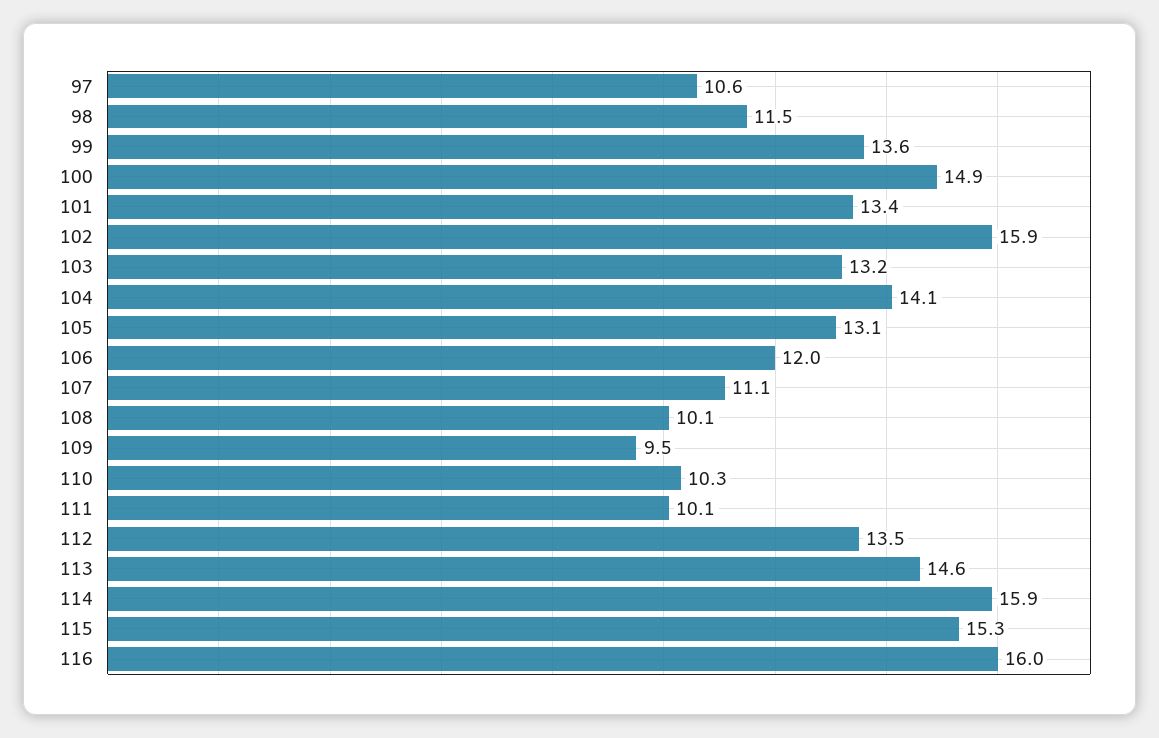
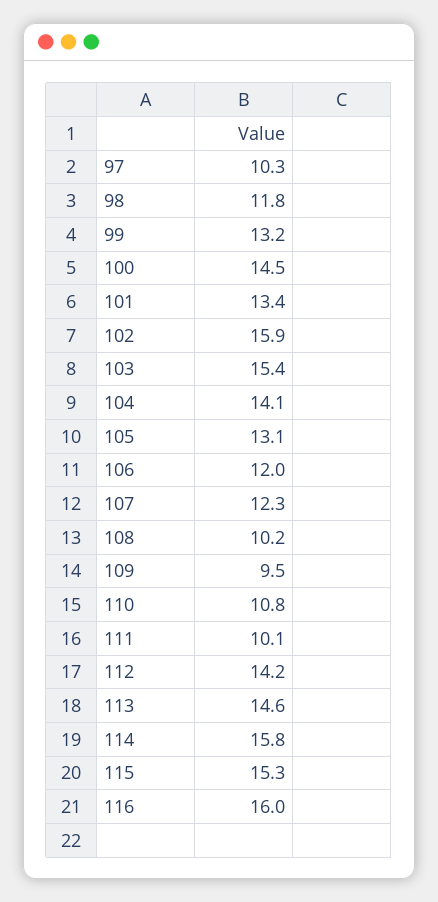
97: 10.6 -> 10.3
98: 11.5 -> 11.8
99: 13.6 -> 13.2
100: 14.9 -> 14.5
103: 13.2 -> 15.4
107: 11.1 -> 12.3
108: 10.1 -> 10.2
110: 10.3 -> 10.8
112: 13.5 -> 14.2
114: 15.9 -> 15.8

